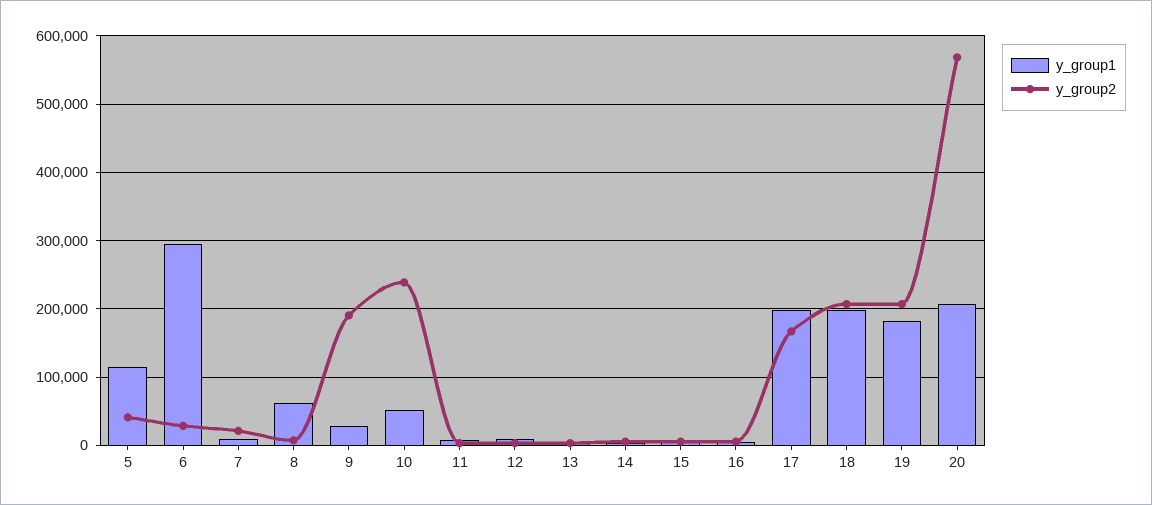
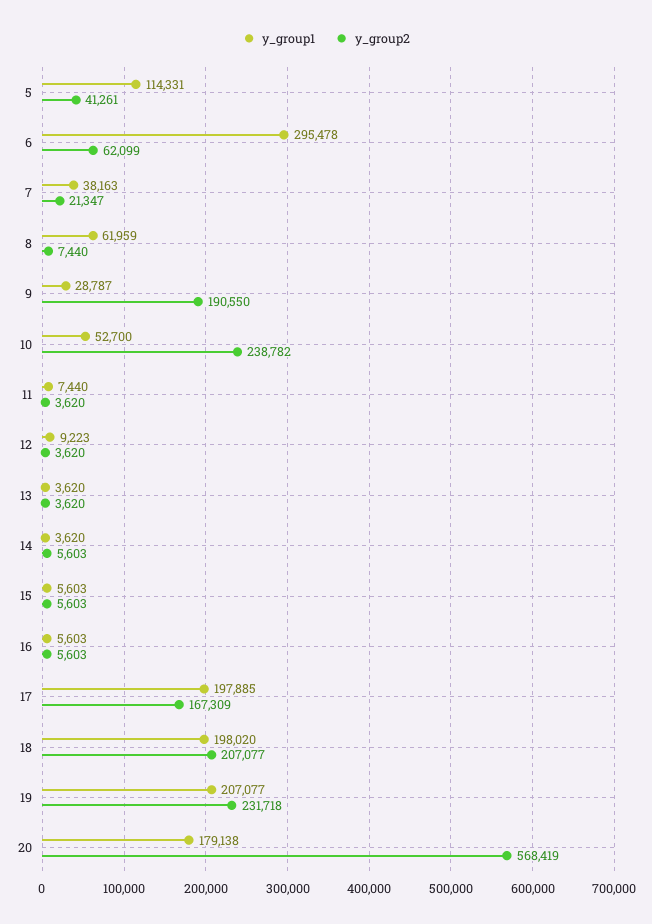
y_group2, 6: 30000 -> 62099
y_group1, 7: 10000 -> 38163
y_group1, 19: 180000 -> 207077
y_group2, 19: 210000 -> 231718
y_group1, 20: 210000 -> 179138

